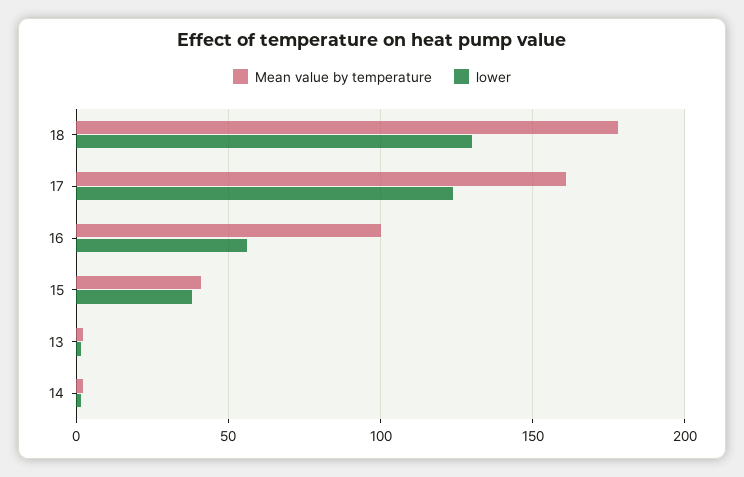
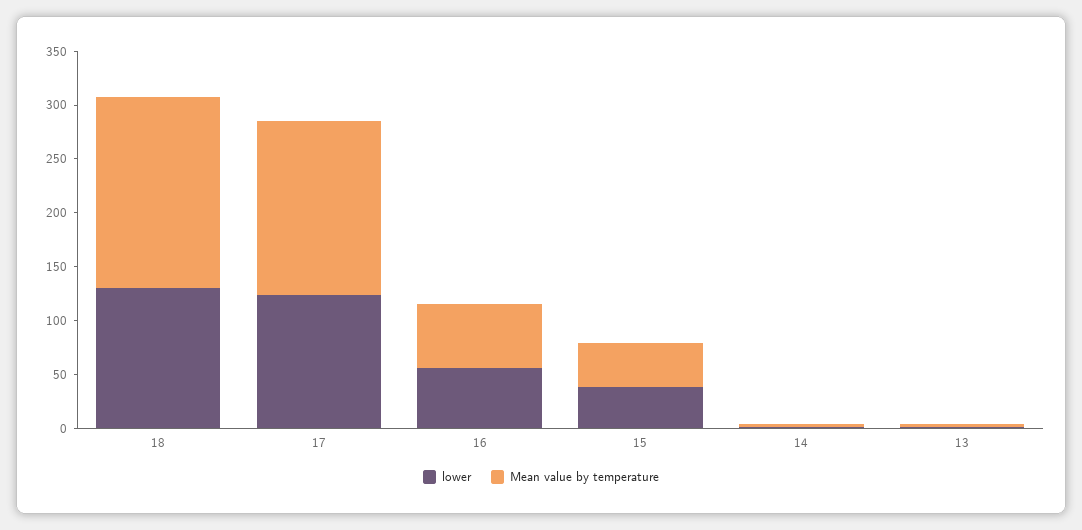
Mean value by temperature, 16: 100 -> 60

